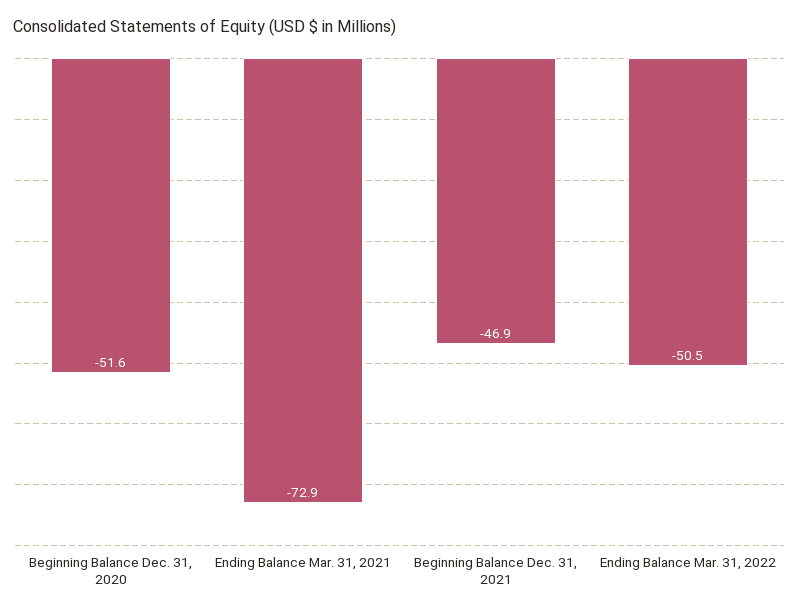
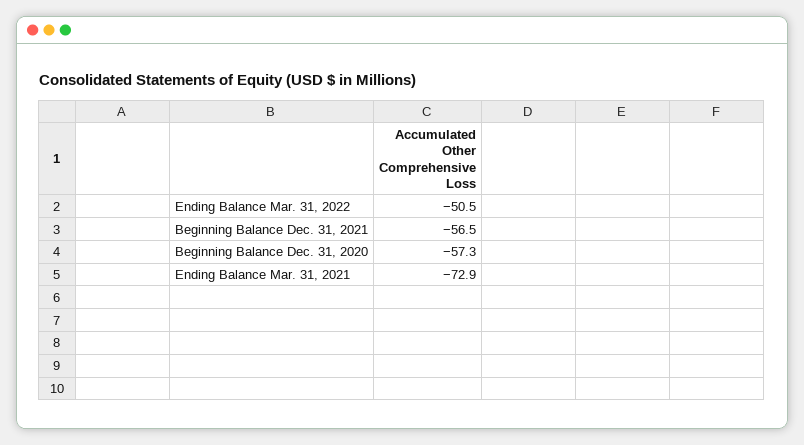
Beginning Balance Dec. 31, 2020: -51.6 -> -57.3
Beginning Balance Dec. 31, 2021: -46.9 -> -56.5

